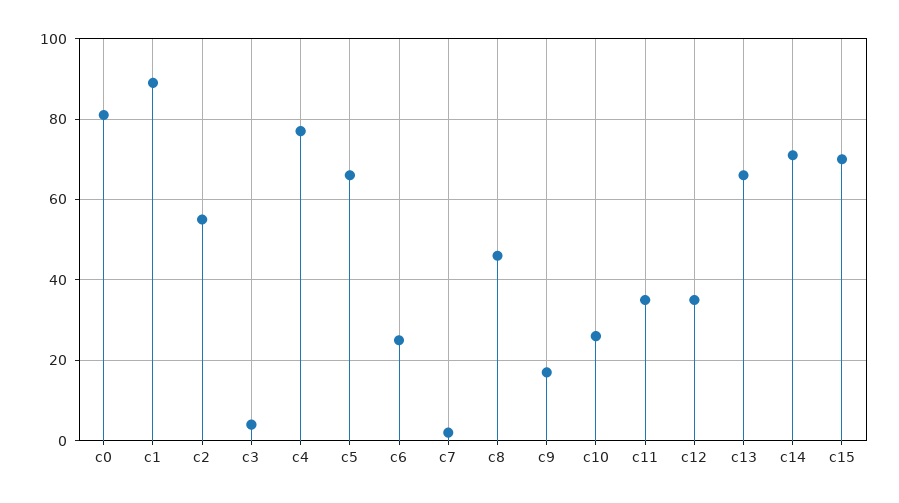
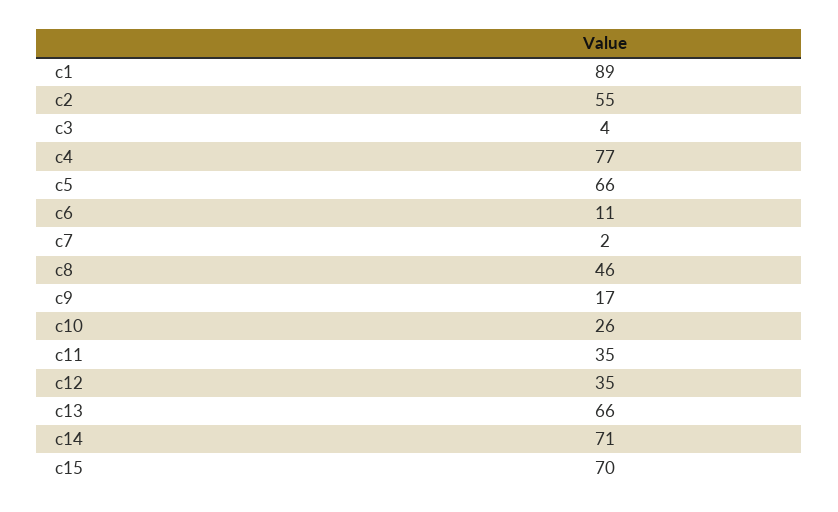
c0: 80 -> none
c6: 25 -> 11

